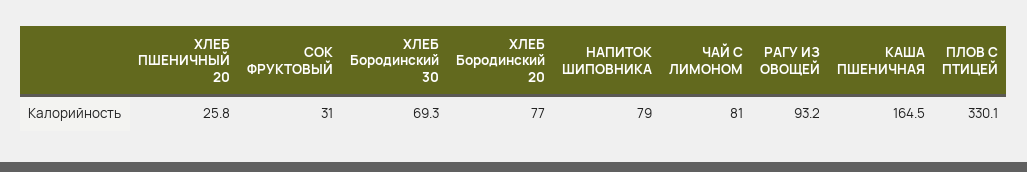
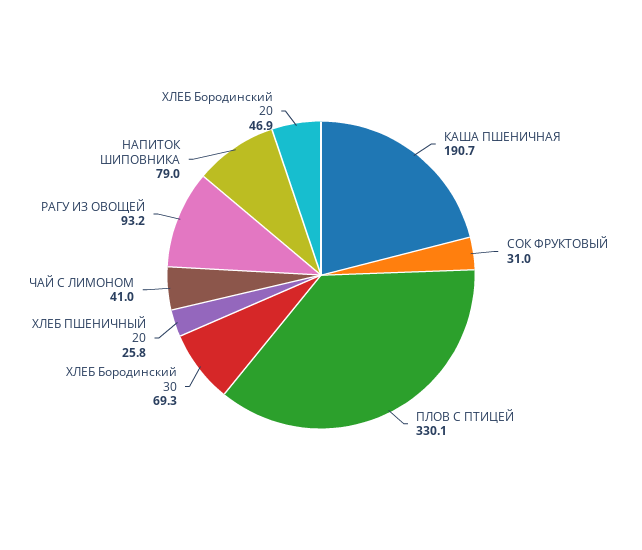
ХЛЕБ Бородинский 20: 77 -> 46.9
ЧАЙ С ЛИМОНОМ: 81 -> 41
КАША ПШЕНИЧНАЯ: 164.5 -> 190.7

